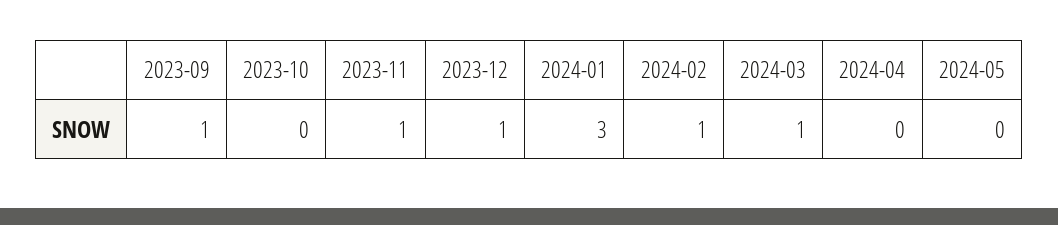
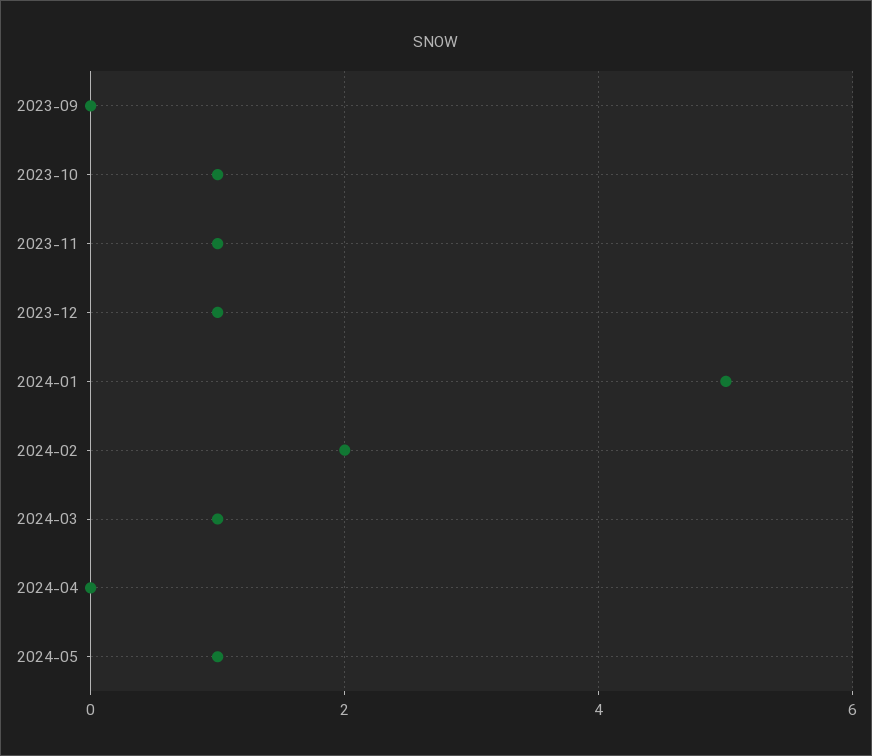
2023-09: 1 -> 0
2023-10: 0 -> 1
2024-01: 3 -> 5
2024-02: 1 -> 2
2024-05: 0 -> 1

